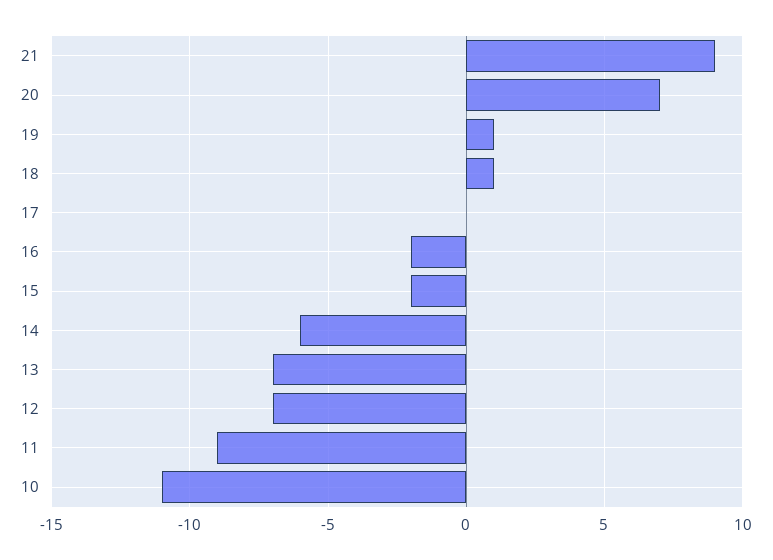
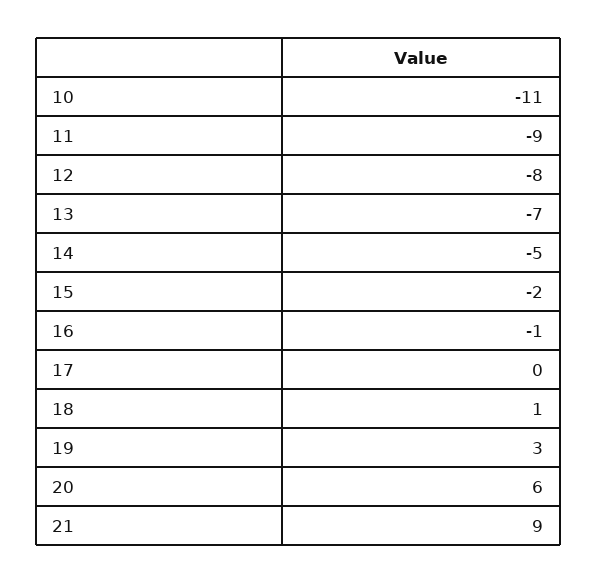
20: 7 -> 6
19: 1 -> 3
16: -2 -> -1
14: -6 -> -5
12: -7 -> -8

